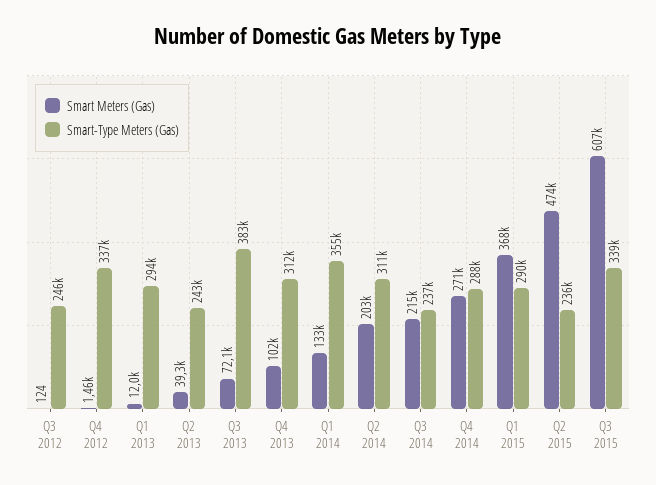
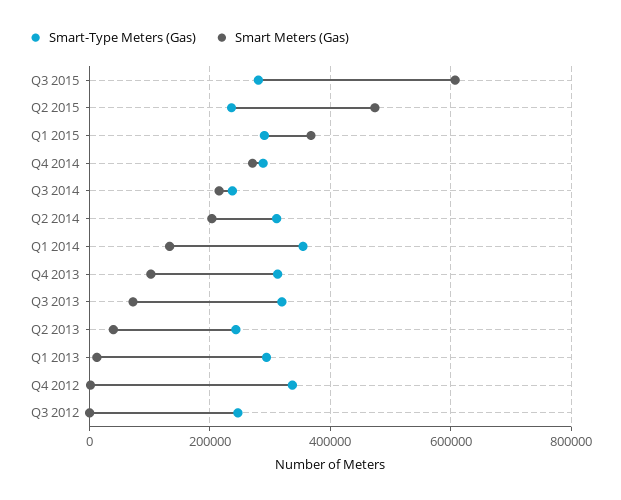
Smart-Type Meters (Gas), Q3 2013: 383000 -> 320000
Smart-Type Meters (Gas), Q3 2015: 339000 -> 280000

